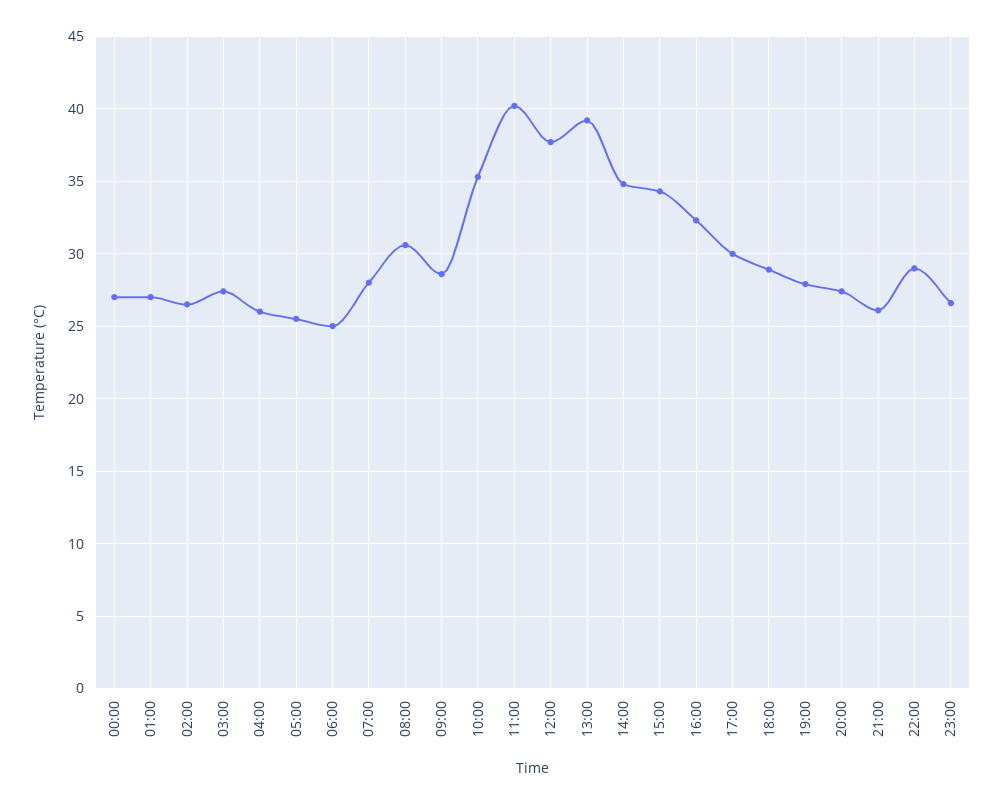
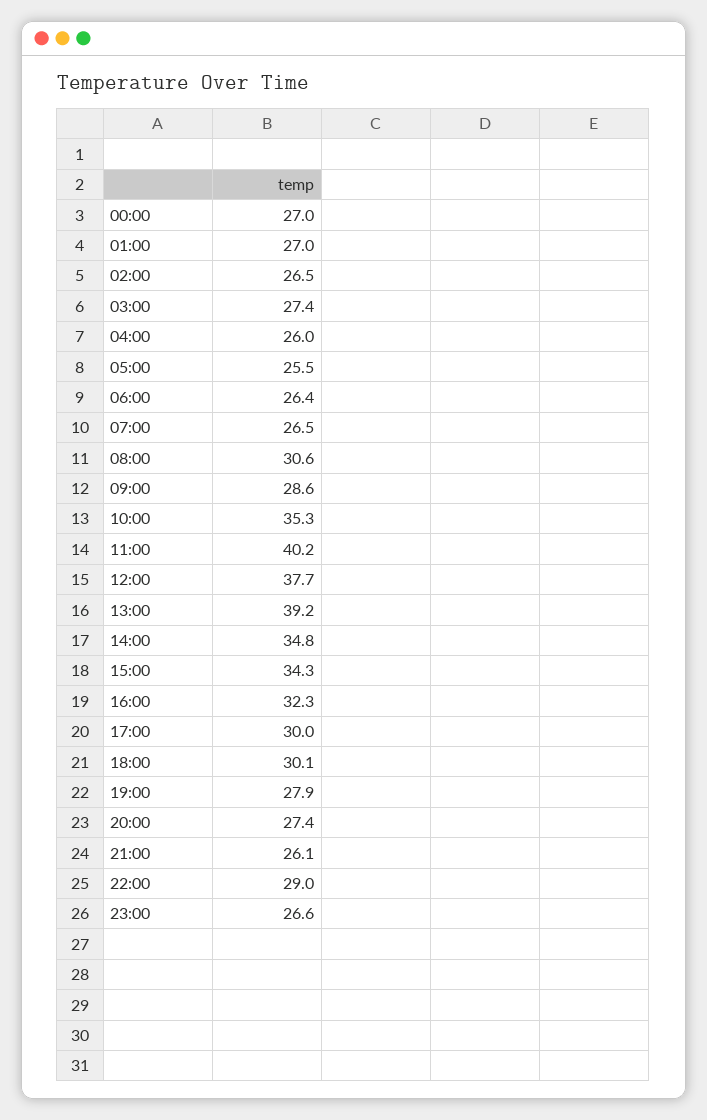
06:00: 25 -> 26.4
07:00: 28 -> 26.5
18:00: 29 -> 30.1

